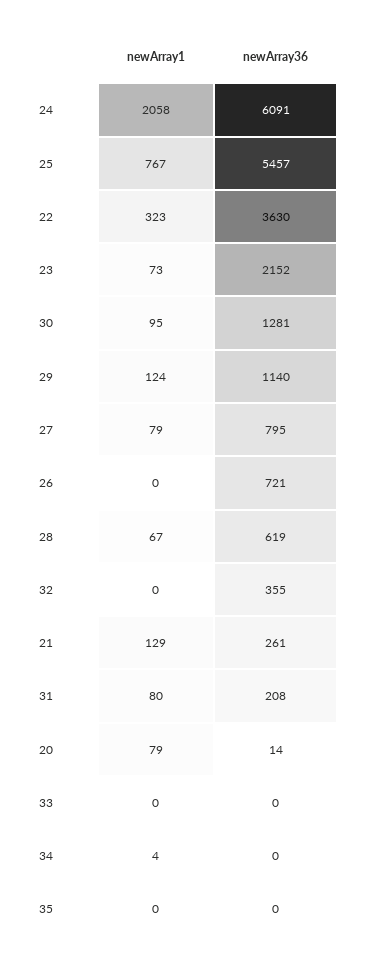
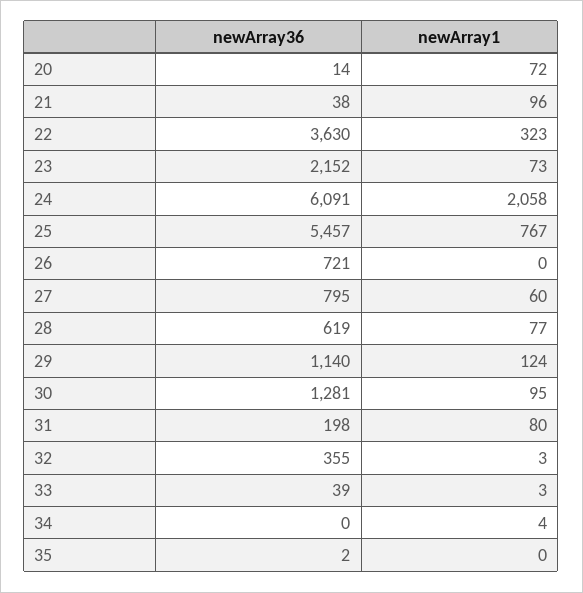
newArray1, 27: 79 -> 60
newArray1, 28: 67 -> 77
newArray1, 32: 0 -> 3
newArray1, 21: 129 -> 96
newArray36, 21: 261 -> 38
newArray36, 31: 208 -> 198
newArray1, 20: 79 -> 72
newArray1, 33: 0 -> 3
newArray36, 33: 0 -> 39
newArray36, 35: 0 -> 2

